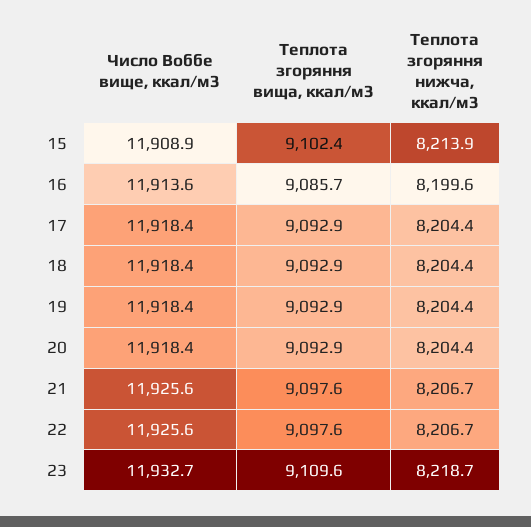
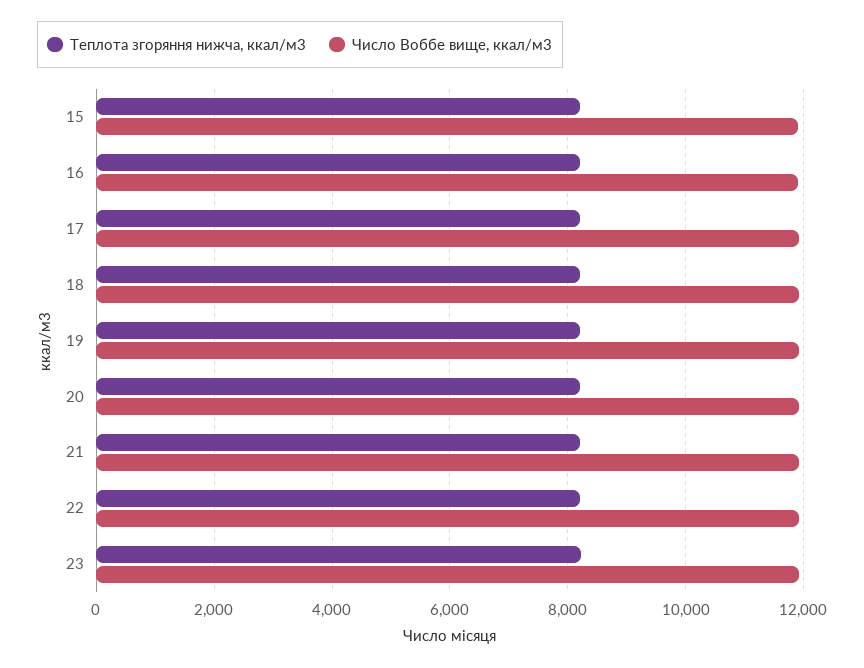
Теплота згоряння вища, ккал/м3, 15: 9102.4 -> none
Теплота згоряння вища, ккал/м3, 16: 9085.7 -> none
Теплота згоряння вища, ккал/м3, 17: 9092.9 -> none
Теплота згоряння вища, ккал/м3, 18: 9092.9 -> none
Теплота згоряння вища, ккал/м3, 19: 9092.9 -> none
Теплота згоряння вища, ккал/м3, 20: 9092.9 -> none
Теплота згоряння вища, ккал/м3, 21: 9097.6 -> none
Теплота згоряння вища, ккал/м3, 22: 9097.6 -> none
Теплота згоряння вища, ккал/м3, 23: 9109.6 -> none

